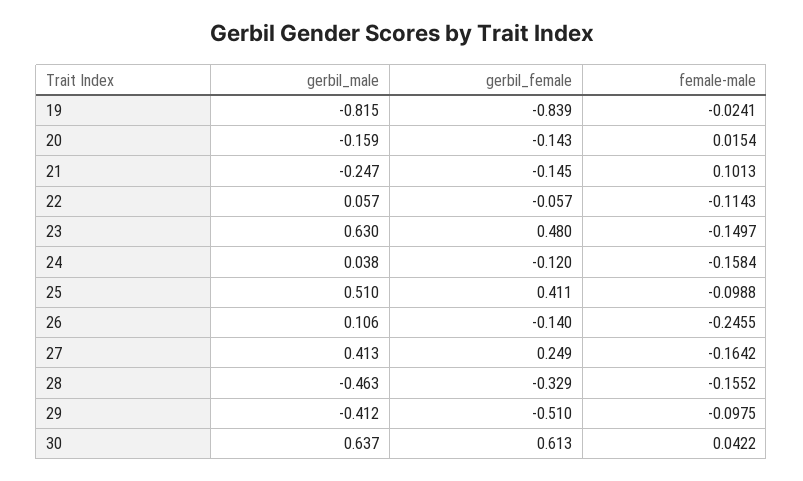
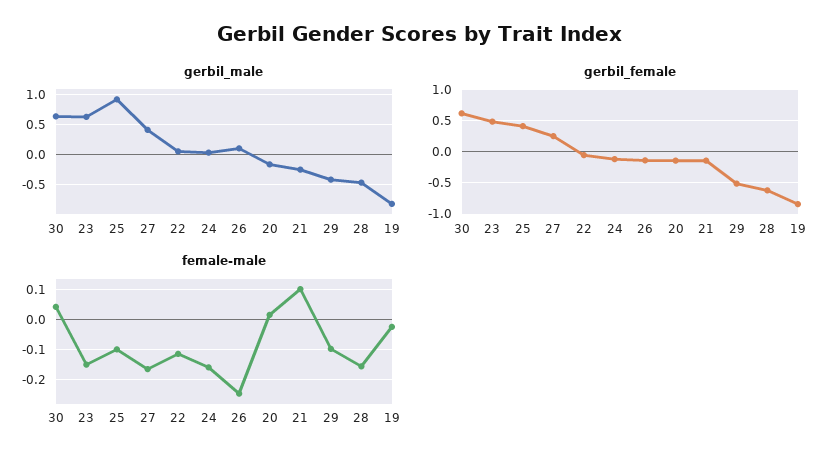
gerbil_male, 25: 0.51 -> 0.9
gerbil_female, 28: -0.329 -> -0.6

